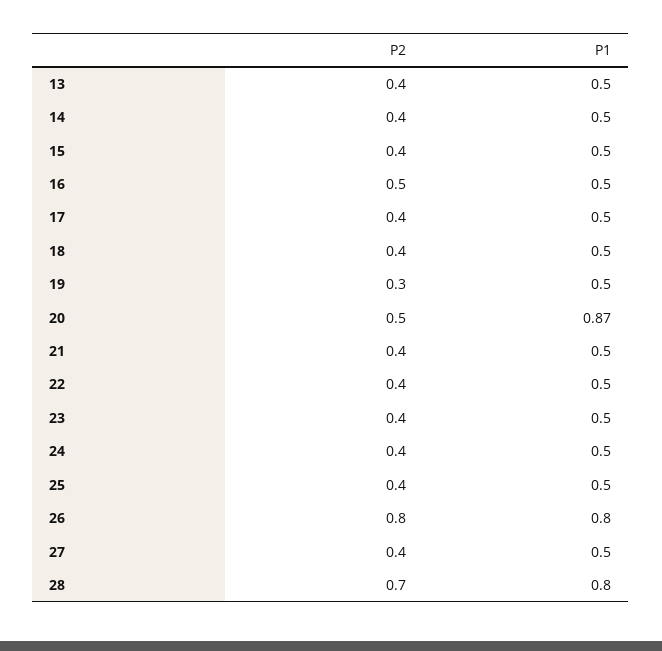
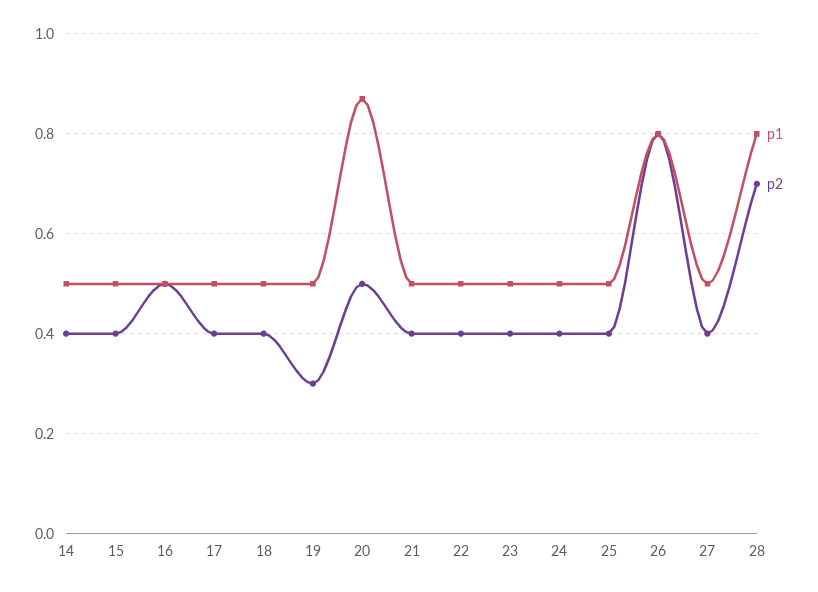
P2, 13: 0.4 -> none
P1, 13: 0.5 -> none

